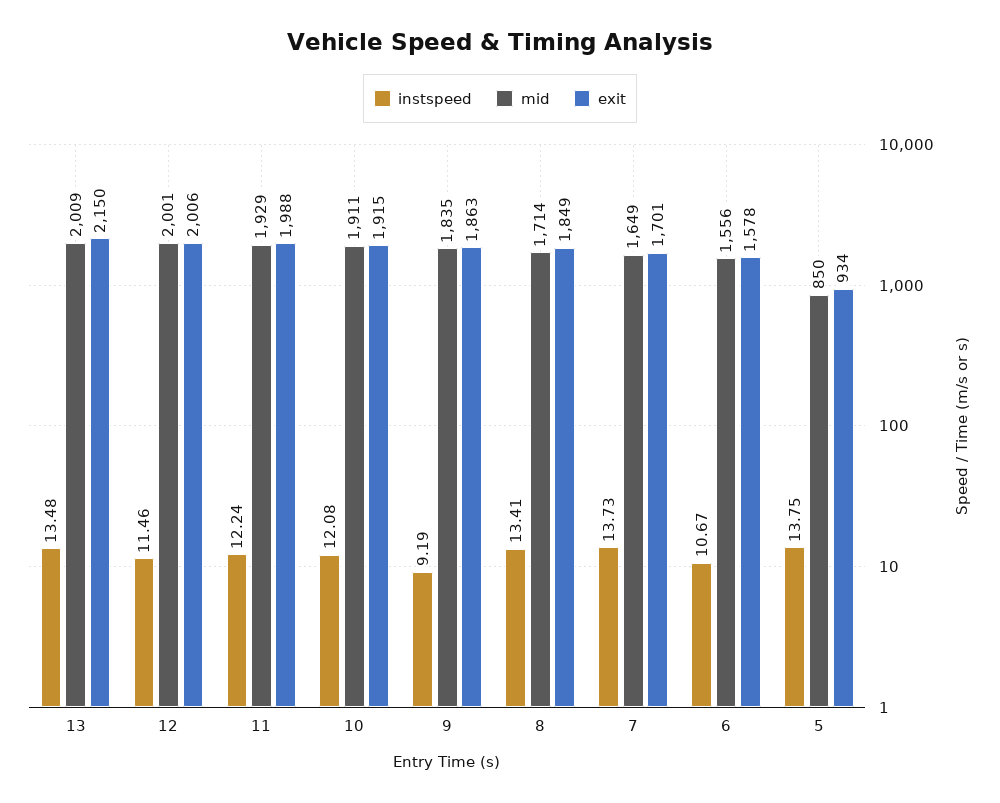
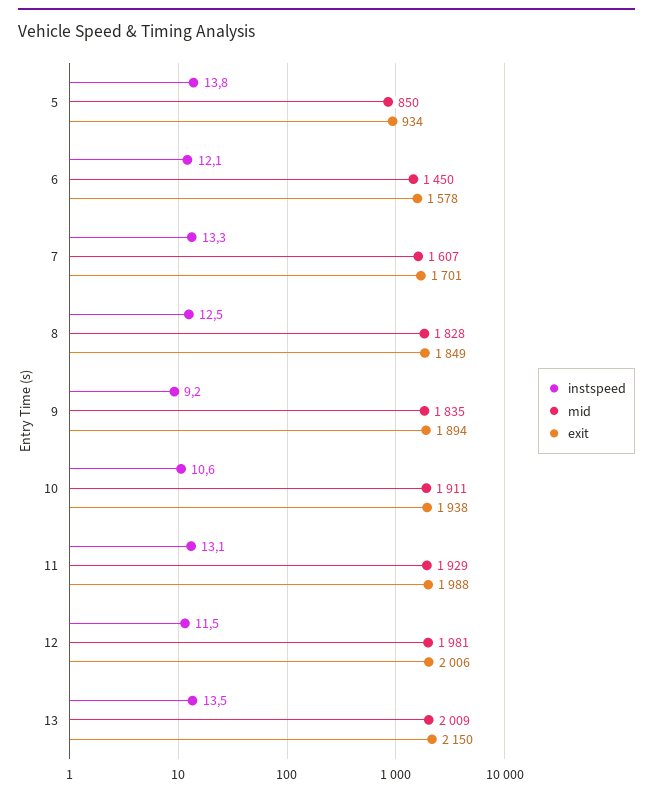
mid, 12: 2001 -> 1981
instspeed, 11: 12.24 -> 13.1
instspeed, 10: 12.08 -> 10.6
exit, 10: 1915 -> 1938
exit, 9: 1863 -> 1894
instspeed, 8: 13.41 -> 12.5
mid, 8: 1714 -> 1828
instspeed, 7: 13.73 -> 13.3
mid, 7: 1649 -> 1607
instspeed, 6: 10.67 -> 12.1
mid, 6: 1556 -> 1450

